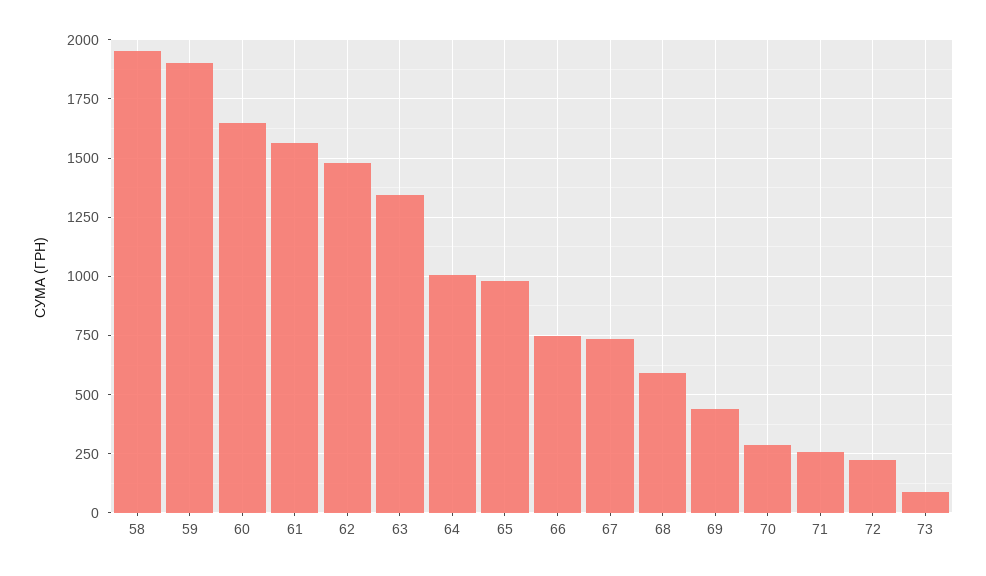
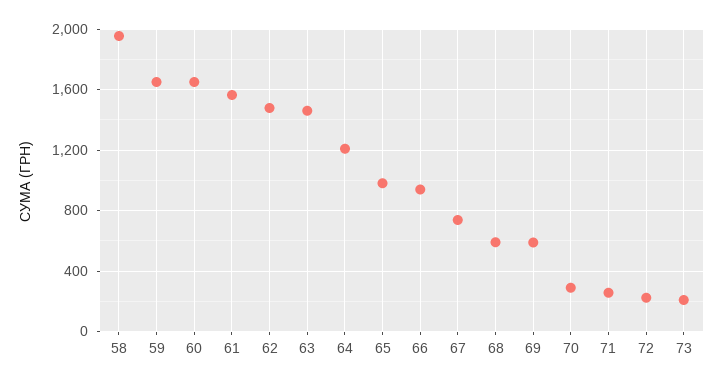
59: 1900 -> 1650
63: 1350 -> 1450
64: 1000 -> 1200
66: 750 -> 950
69: 450 -> 600
73: 100 -> 200

